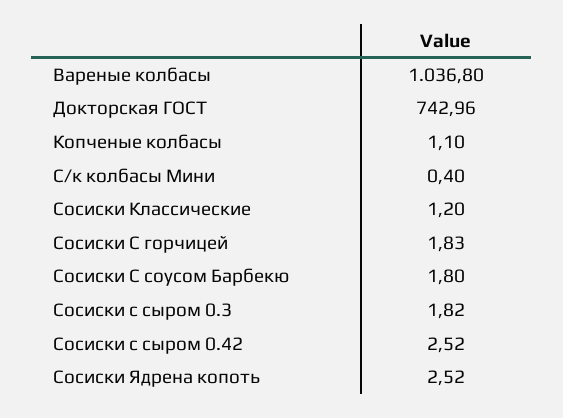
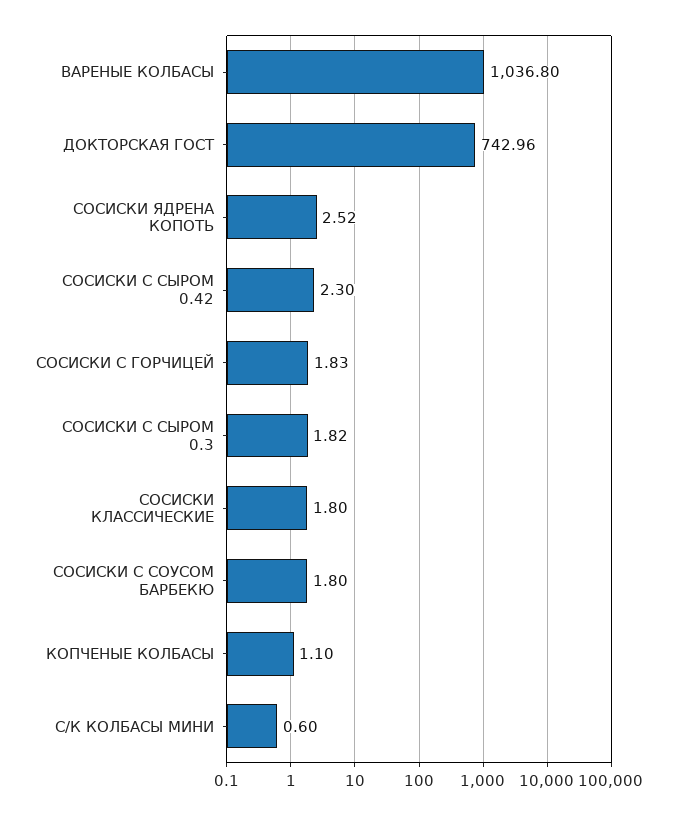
С/к колбасы Мини: 0.4 -> 0.6
Сосиски Классические: 1.2 -> 1.8
Сосиски с сыром 0.42: 2.52 -> 2.3

